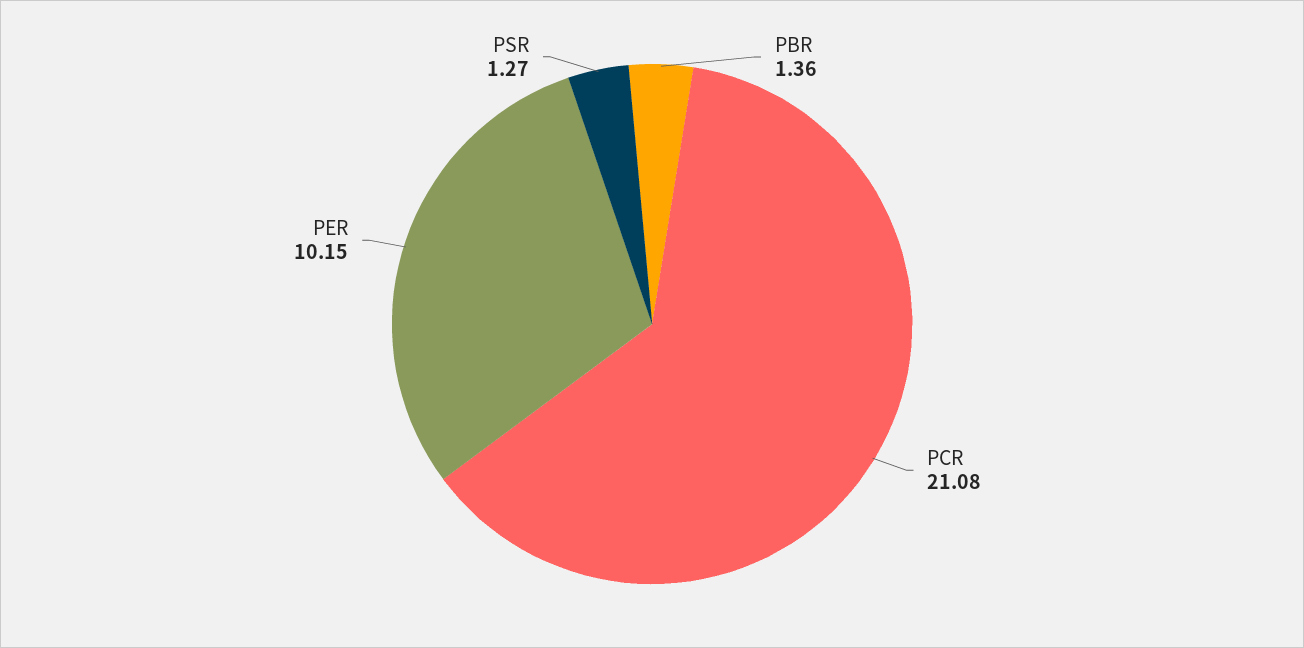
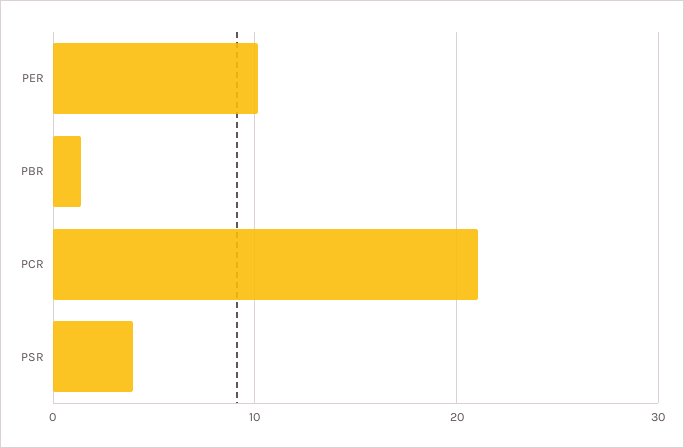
PSR: 1.27 -> 4

